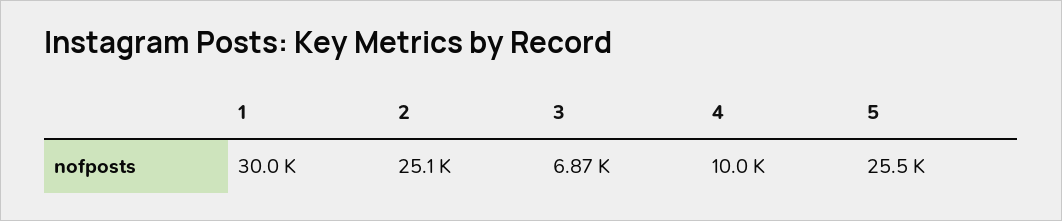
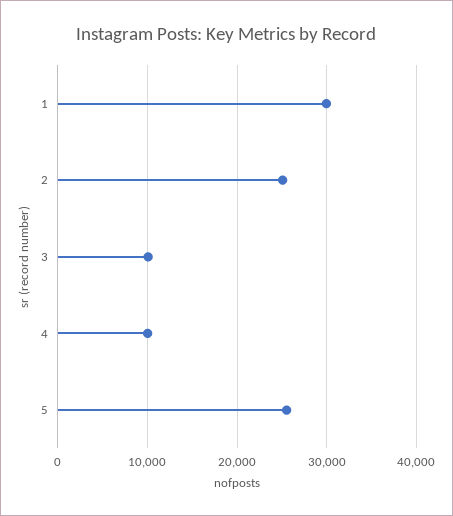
3: 6870 -> 10000

